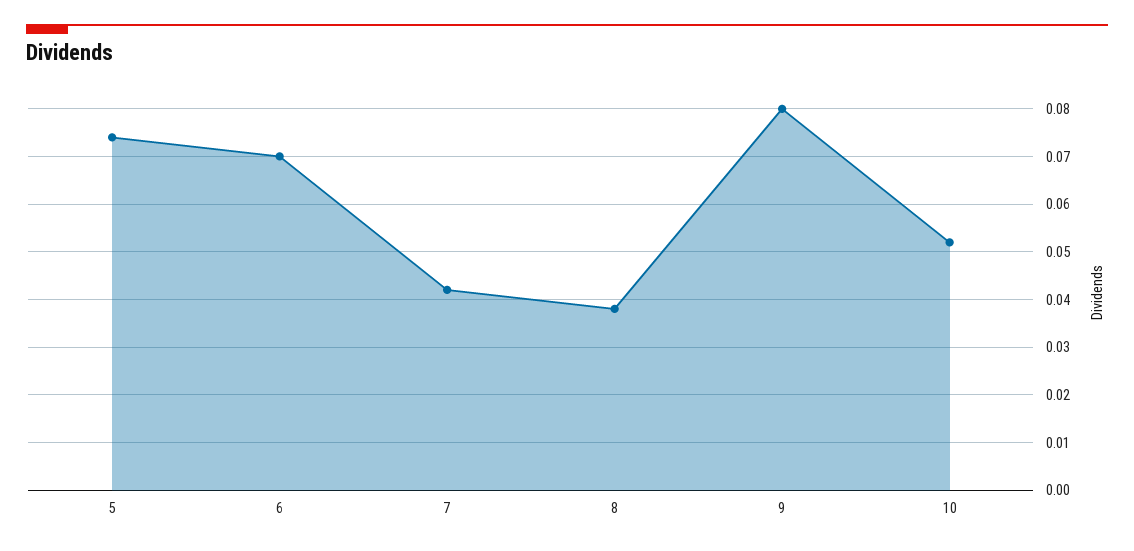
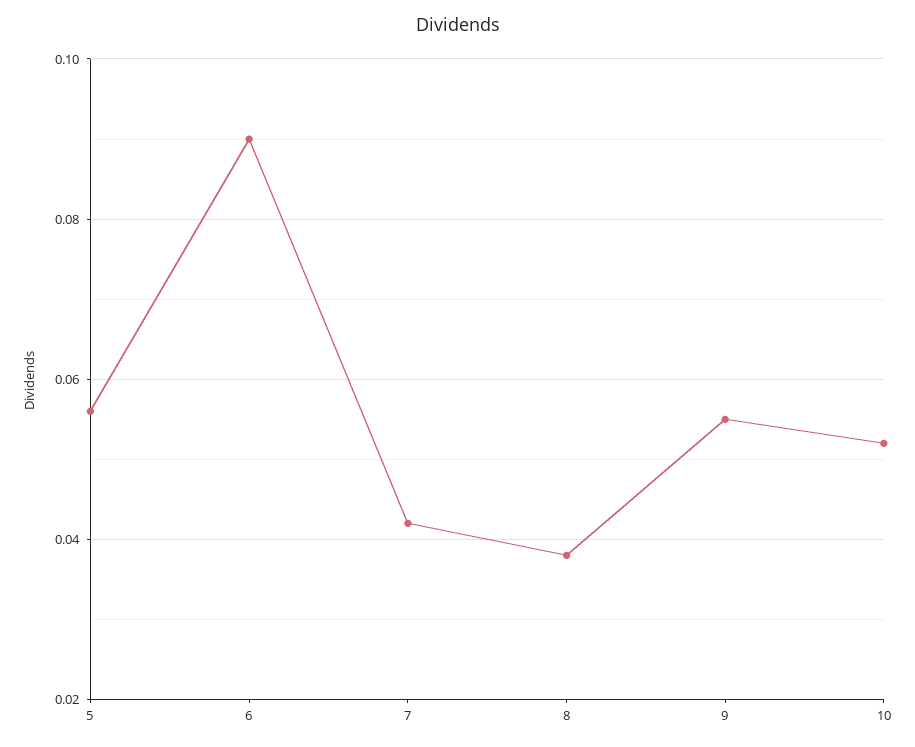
5: 0.075 -> 0.055
6: 0.07 -> 0.09
9: 0.08 -> 0.055

